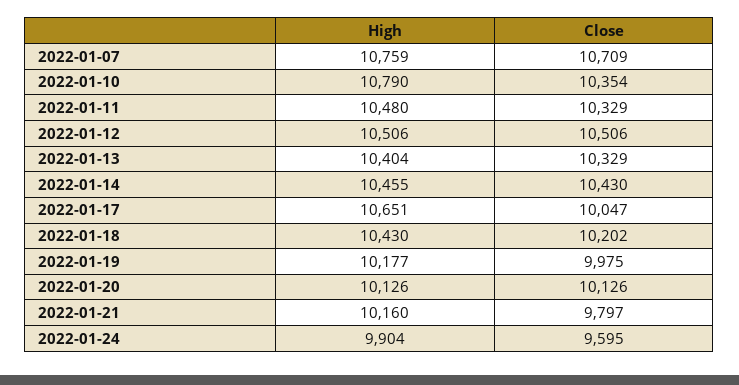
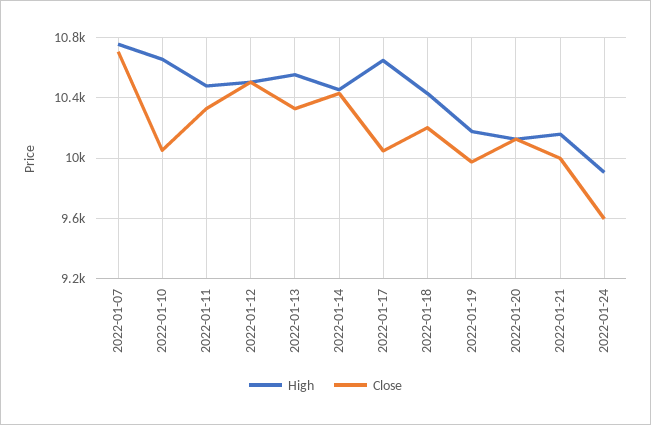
High, 2022-01-10: 10790 -> 10650
Close, 2022-01-10: 10354 -> 10050
High, 2022-01-13: 10404 -> 10550
Close, 2022-01-21: 9797 -> 10000

